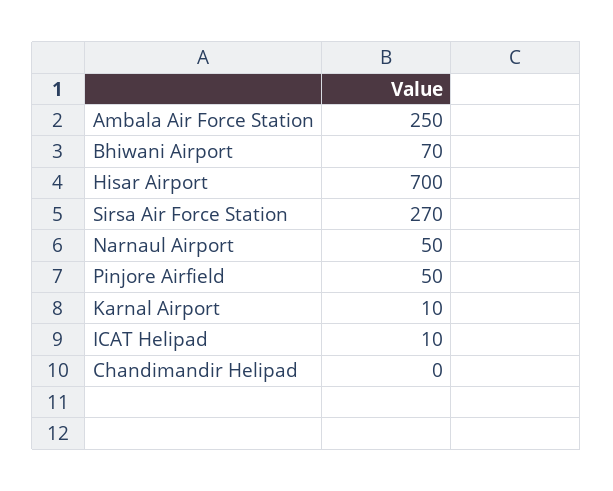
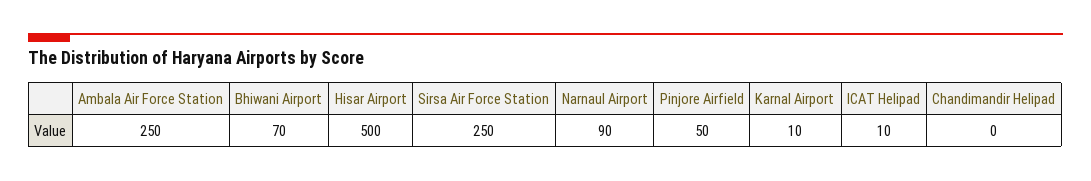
Hisar Airport: 700 -> 500
Sirsa Air Force Station: 270 -> 250
Narnaul Airport: 50 -> 90

